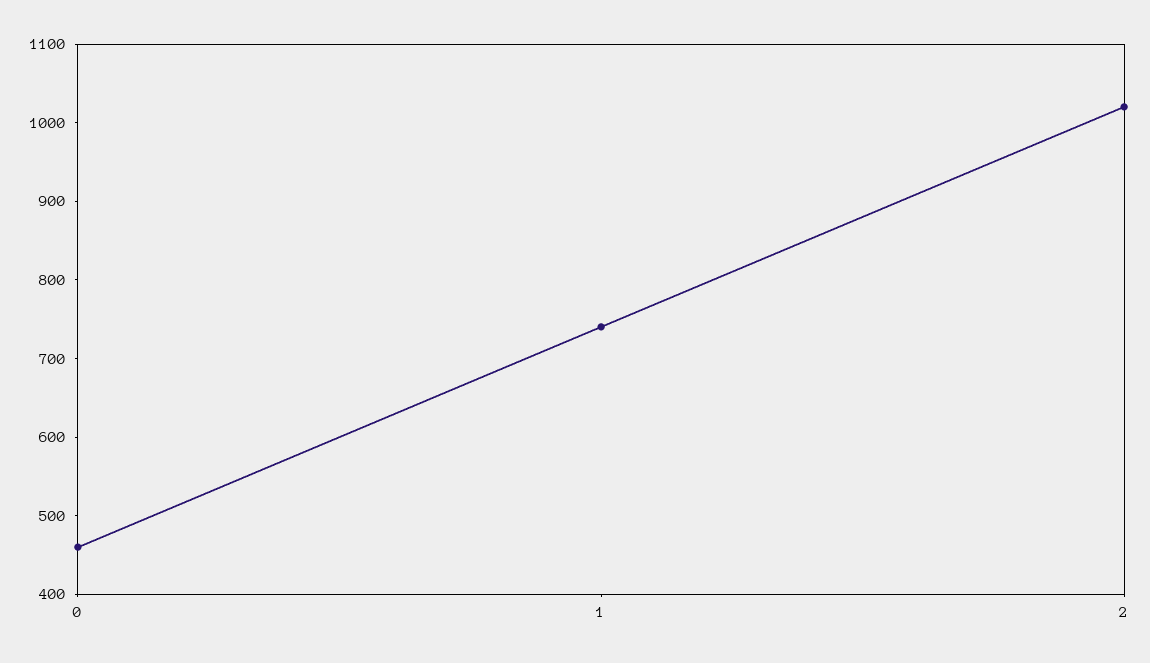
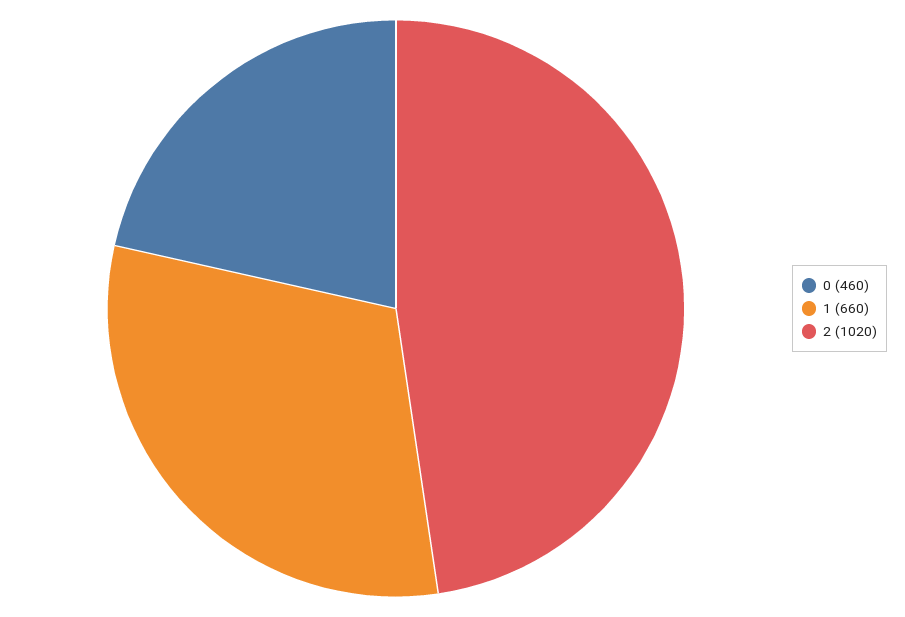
1: 740 -> 660

